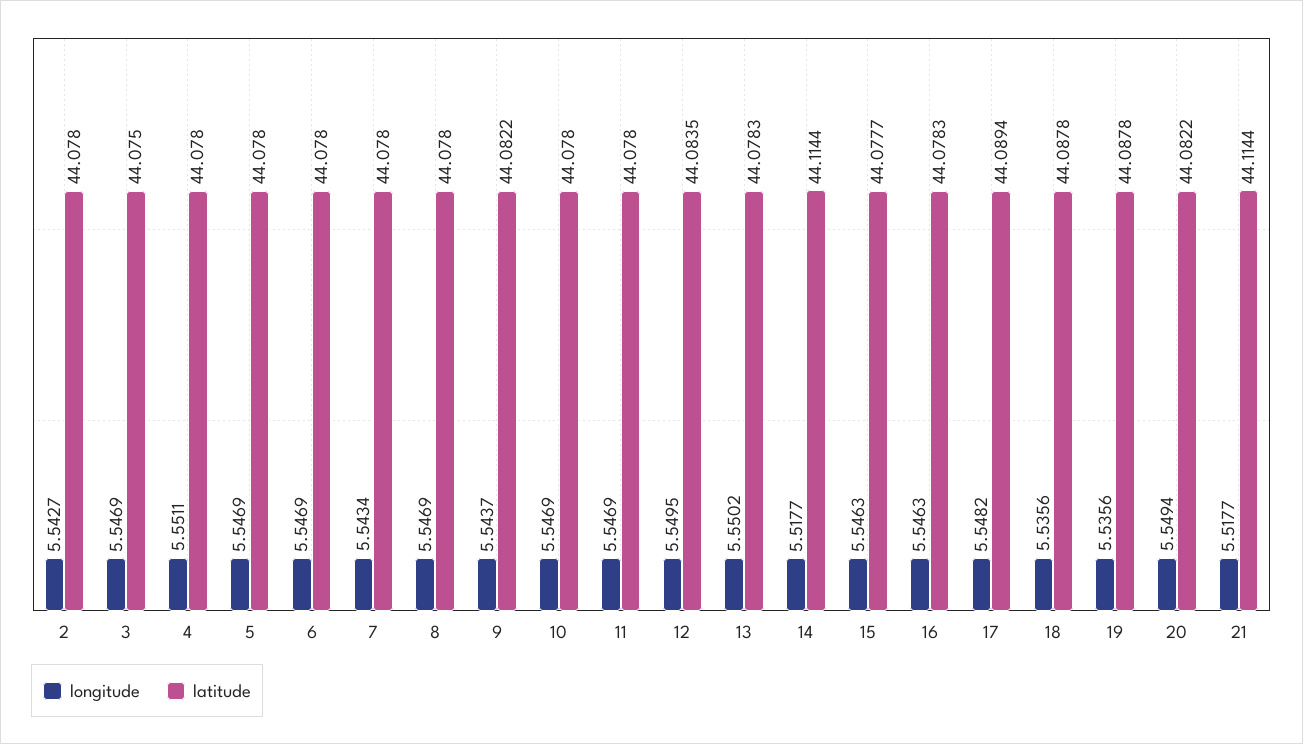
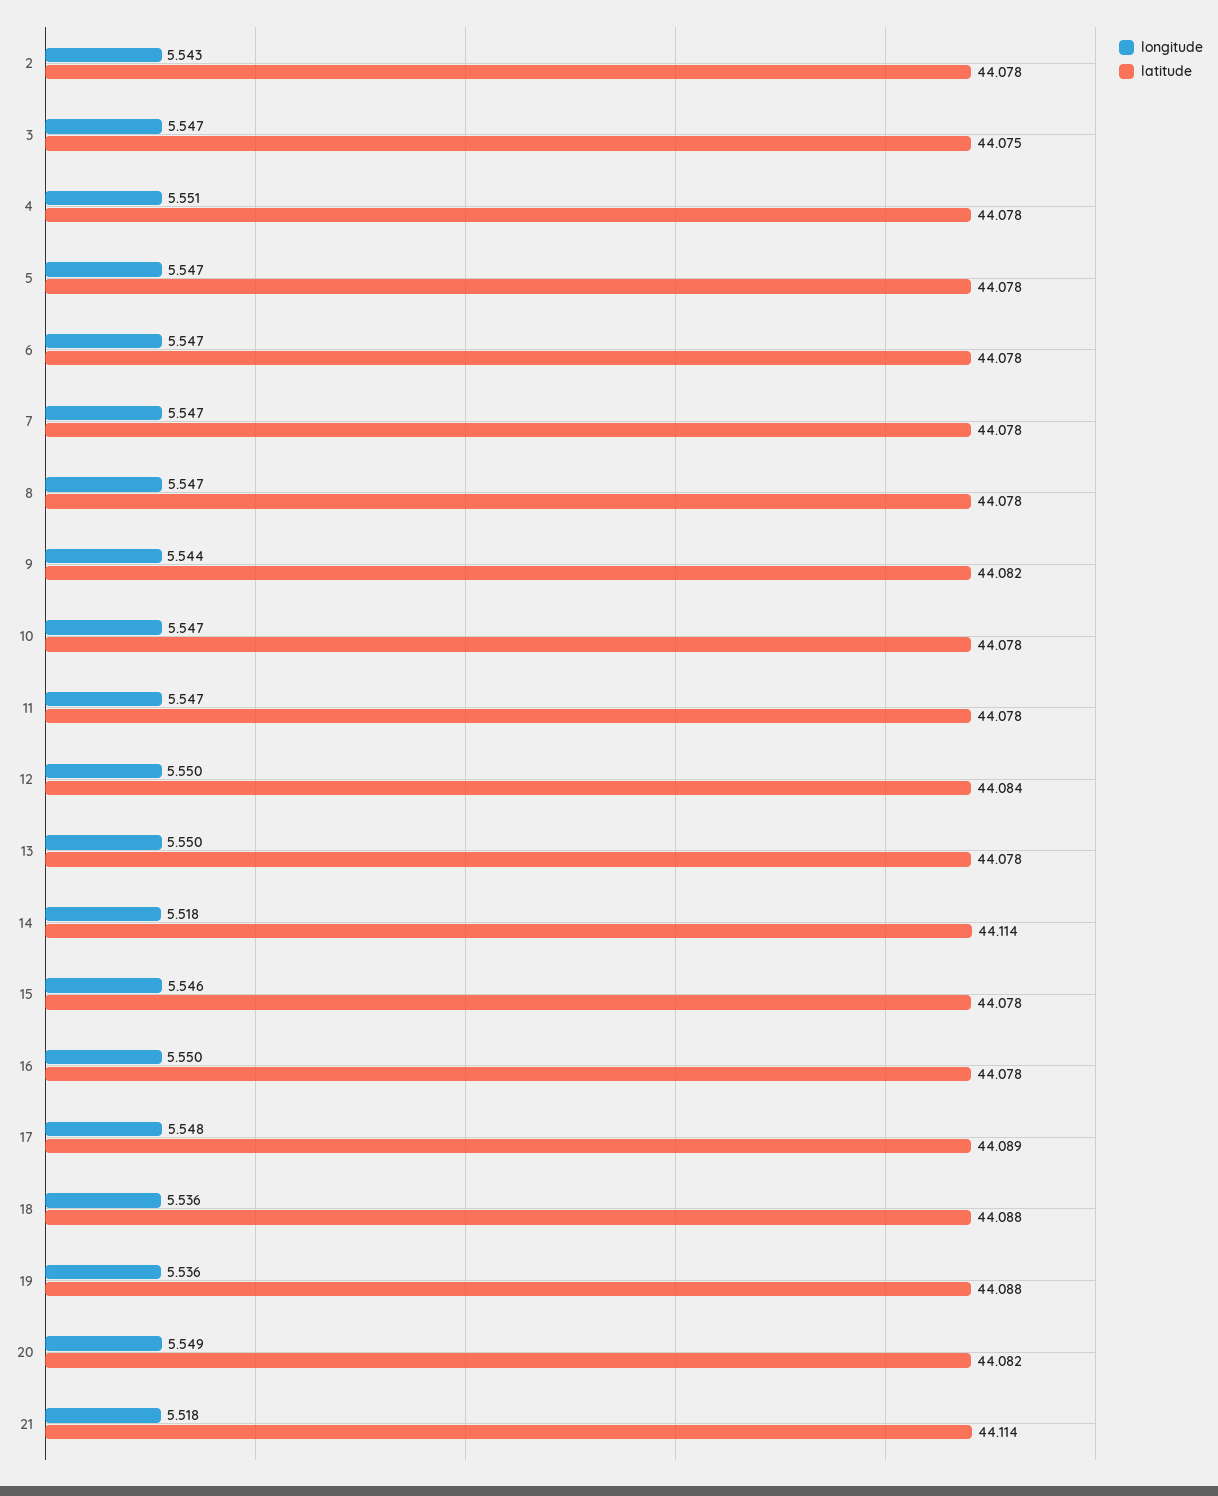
longitude, 7: 5.5434 -> 5.547
longitude, 16: 5.5463 -> 5.55

